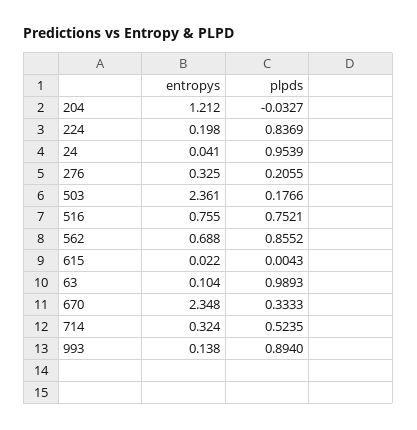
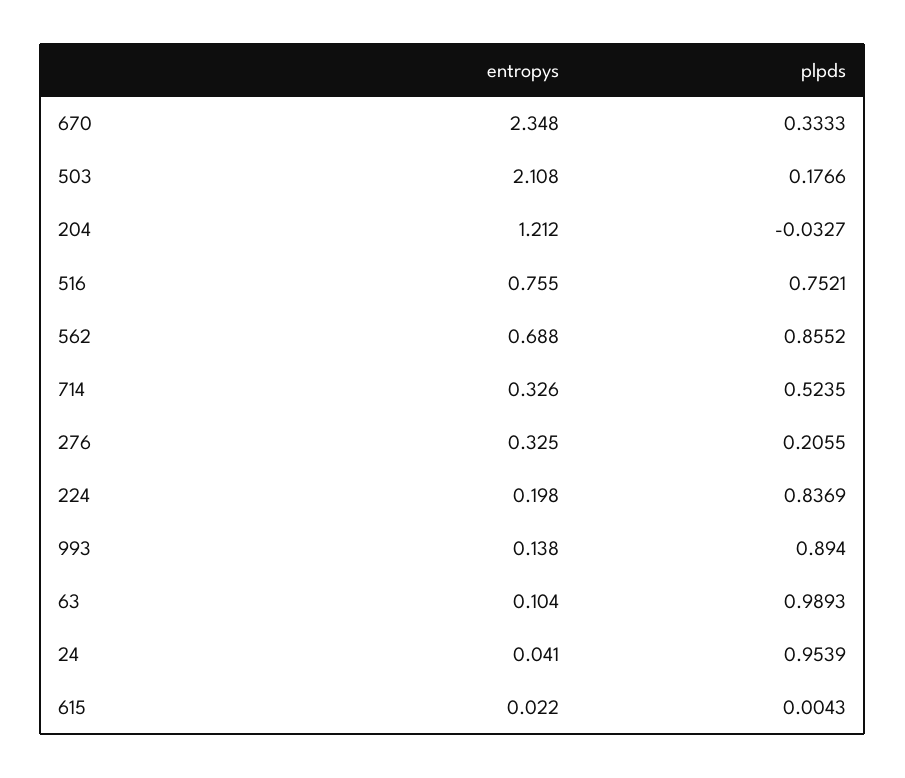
entropys, 503: 2.361 -> 2.108
entropys, 714: 0.324 -> 0.326

